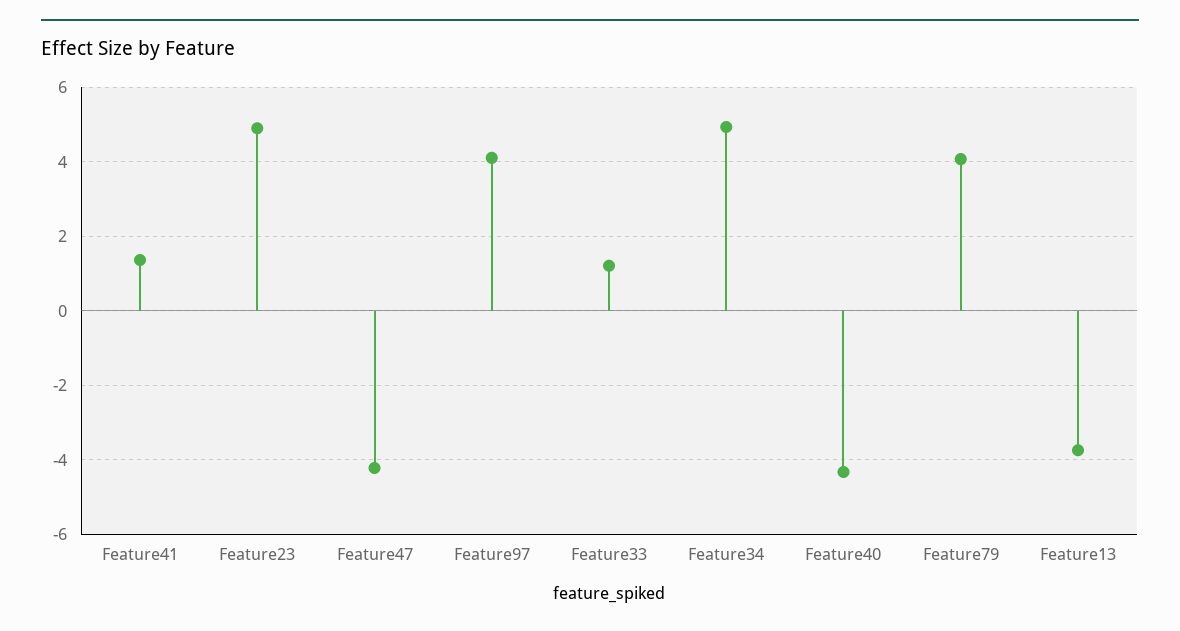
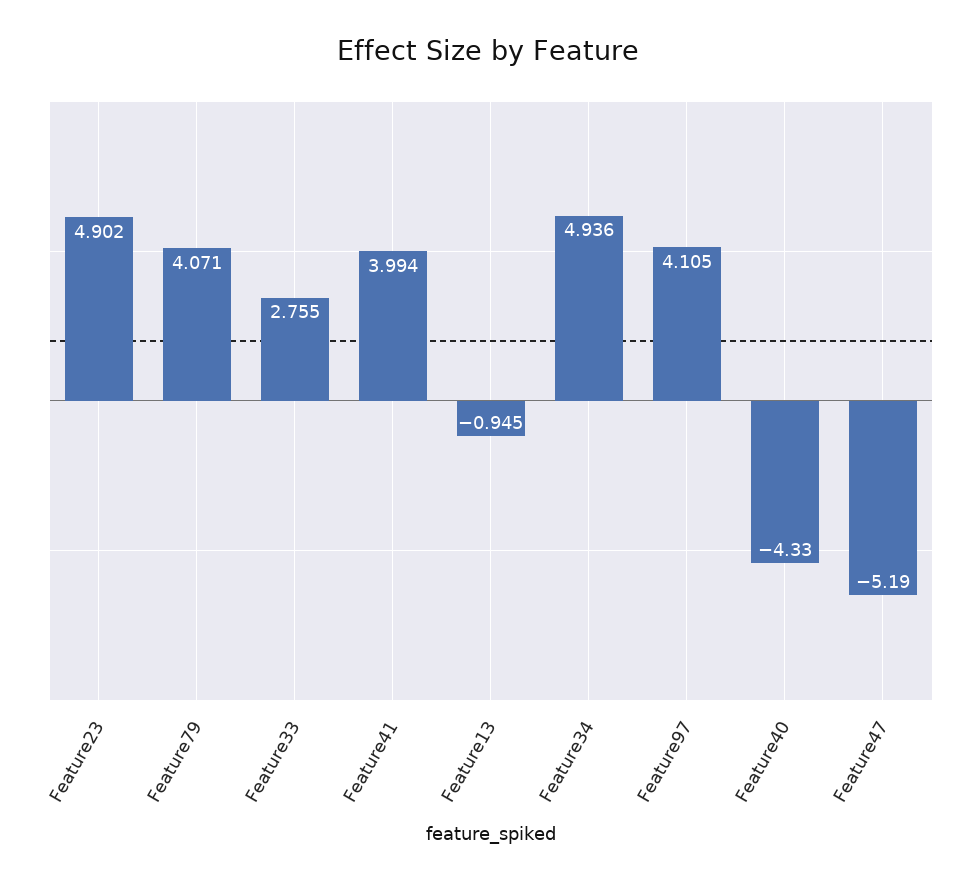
Feature41: 1.4 -> 3.994
Feature47: -4.2 -> -5.19
Feature33: 1.2 -> 2.755
Feature13: -3.8 -> -0.945

